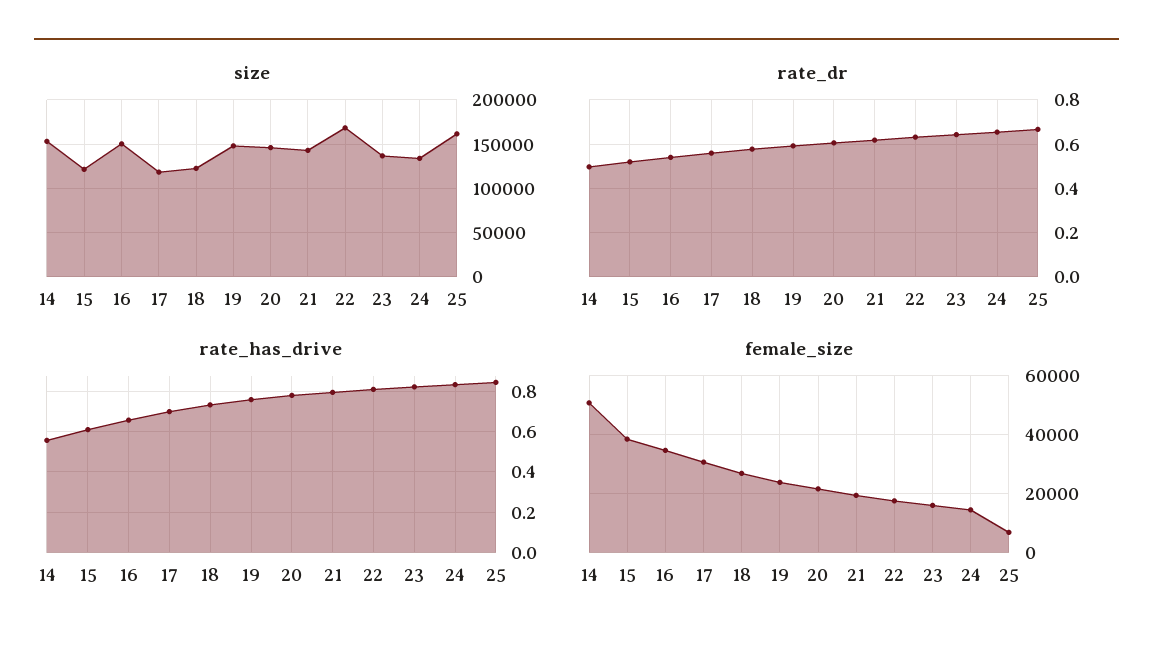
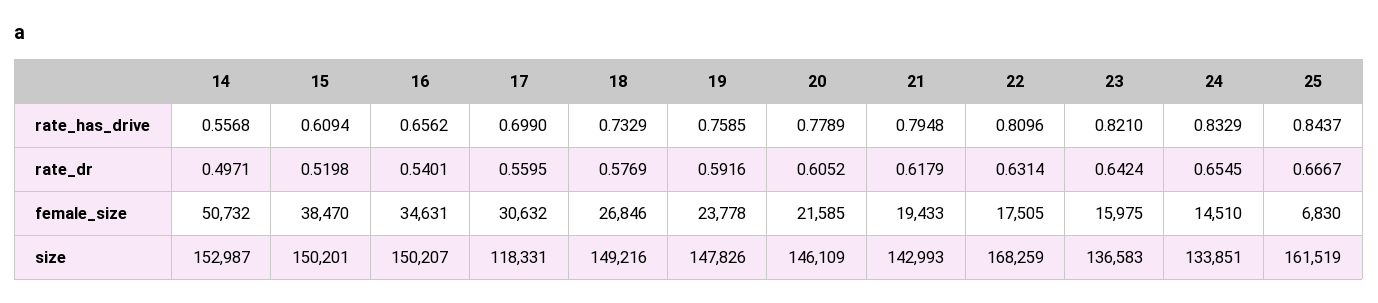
size, 15: 120000 -> 150201
size, 18: 120000 -> 149216

